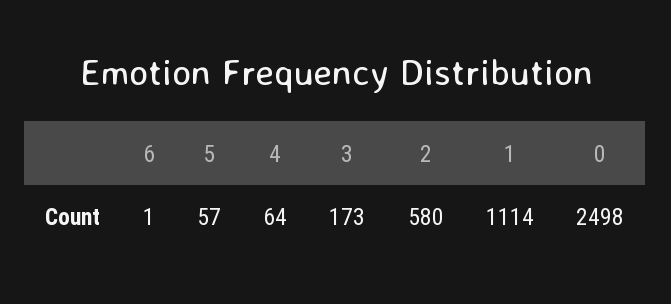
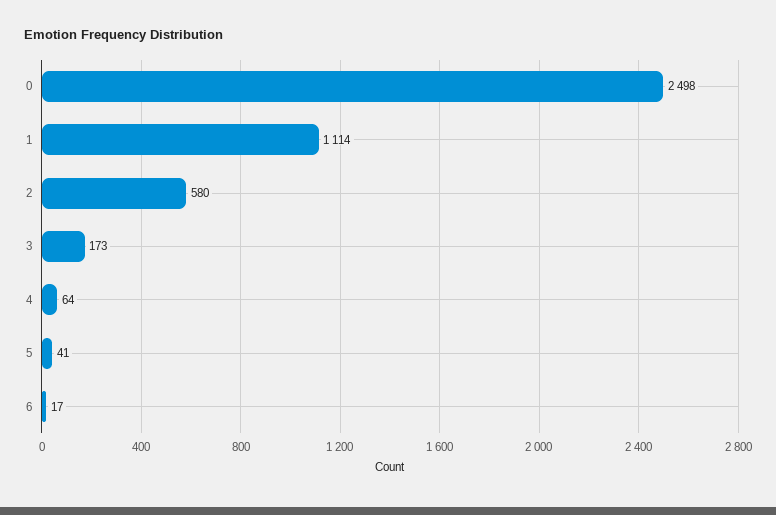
6: 1 -> 17
5: 57 -> 41

